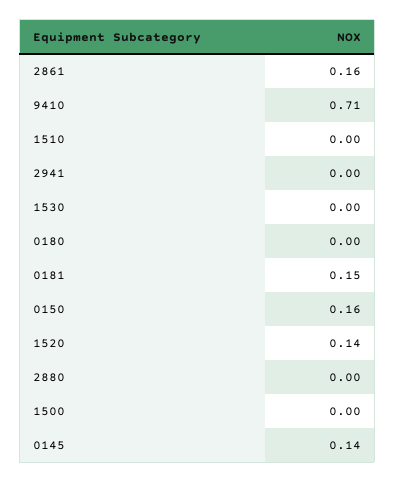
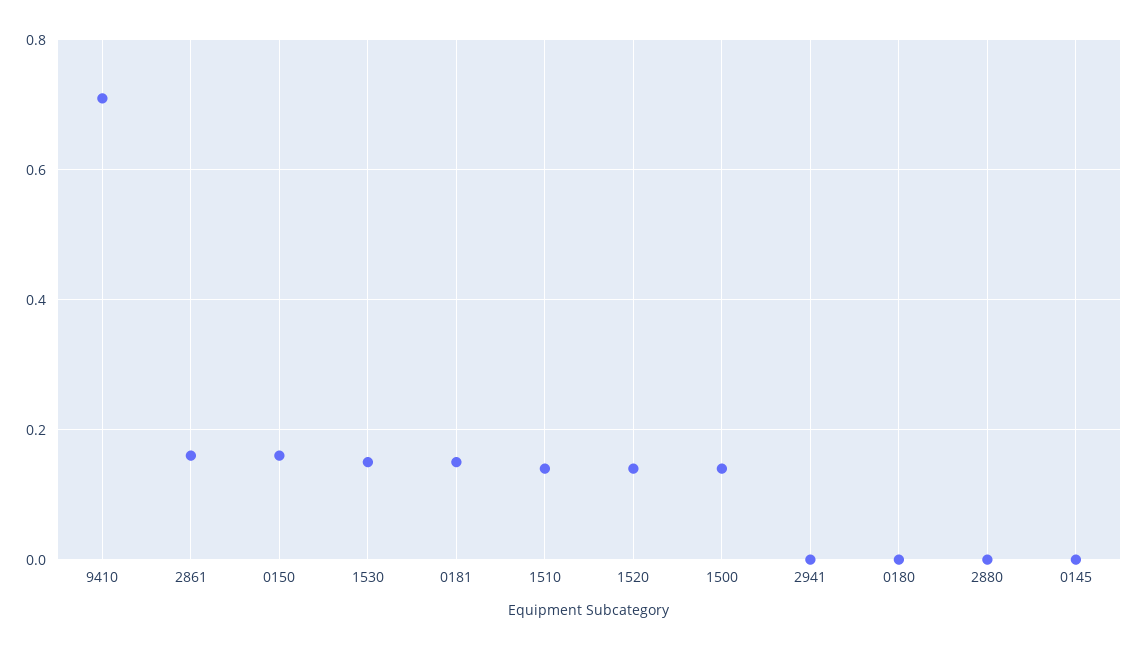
1510: 0 -> 0.15
1530: 0 -> 0.15
1500: 0 -> 0.15
0145: 0.14 -> 0

